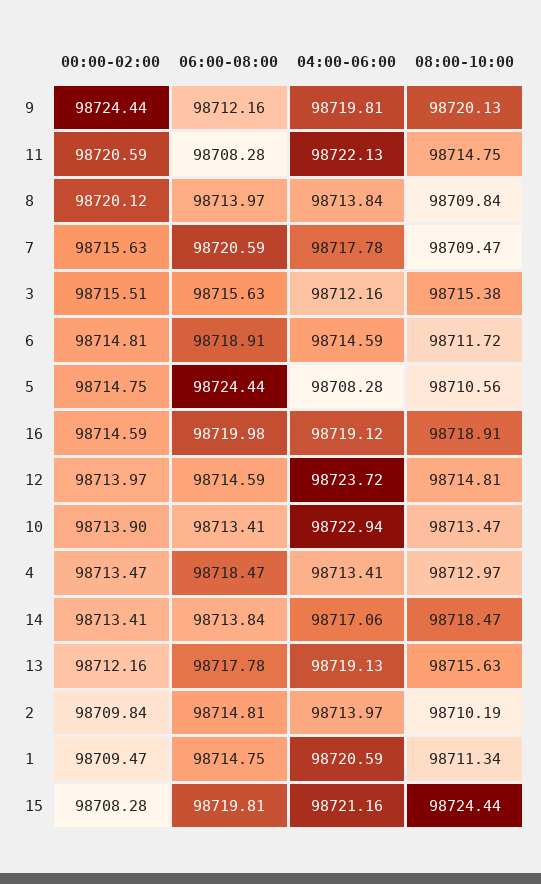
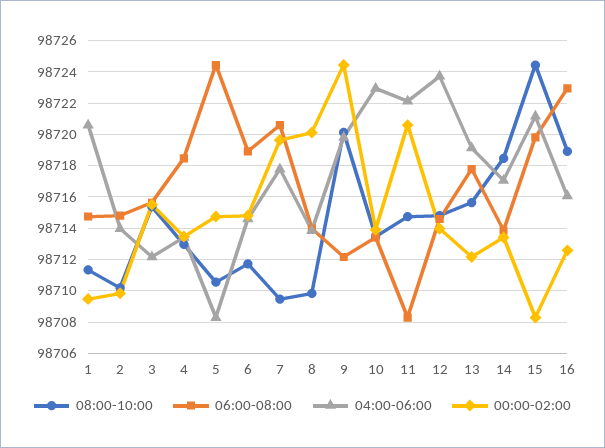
00:00-02:00, 7: 98715.63 -> 98719.5
00:00-02:00, 16: 98714.59 -> 98712.5
06:00-08:00, 16: 98719.98 -> 98723
04:00-06:00, 16: 98719.12 -> 98716

